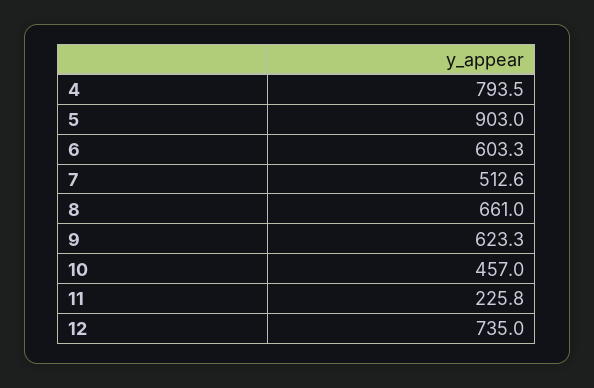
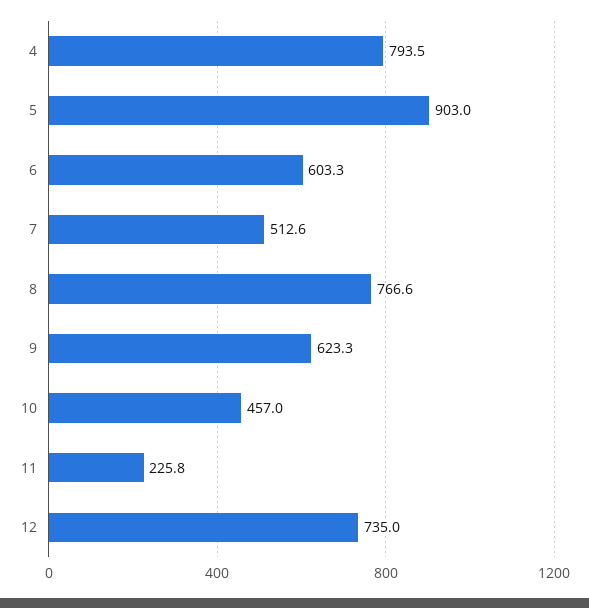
8: 661 -> 766.6

